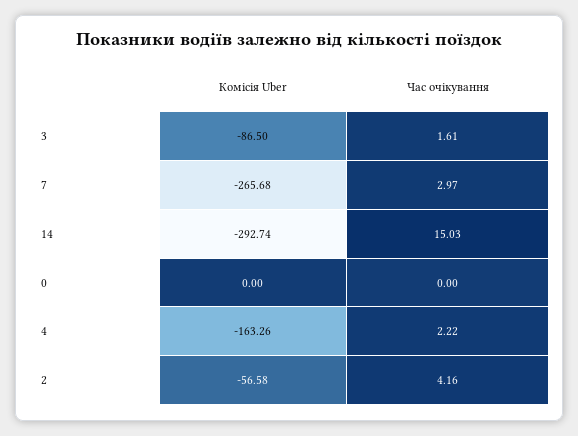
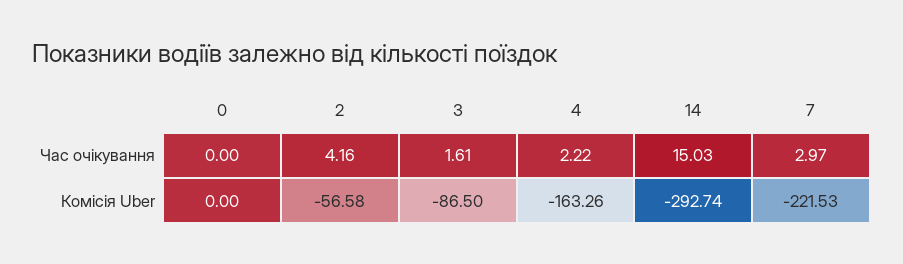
Комісія Uber, 7: -265.68 -> -221.53

